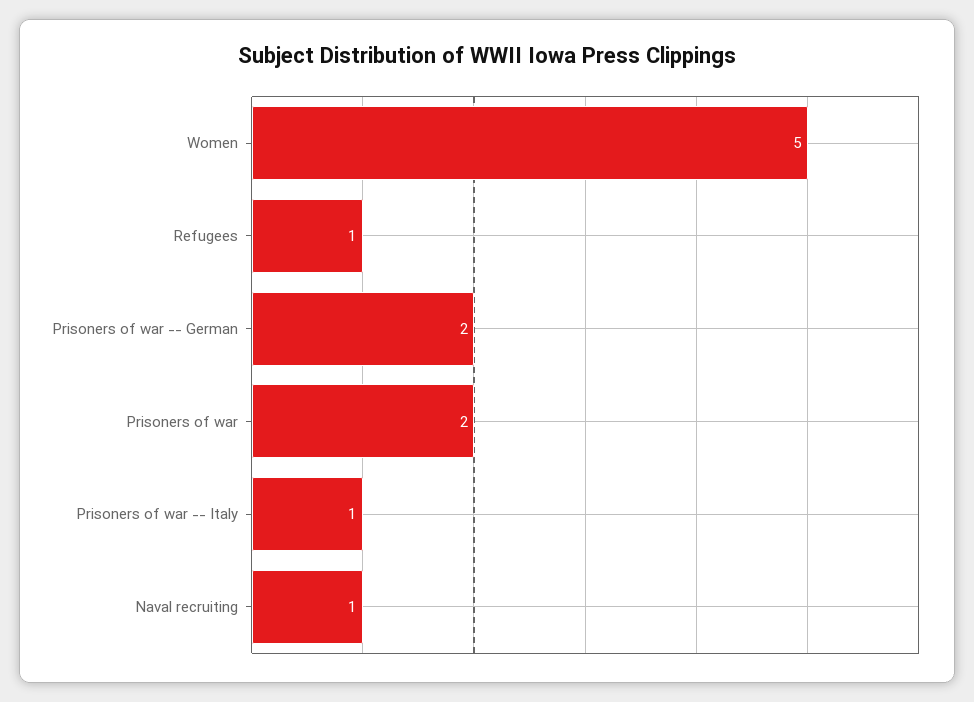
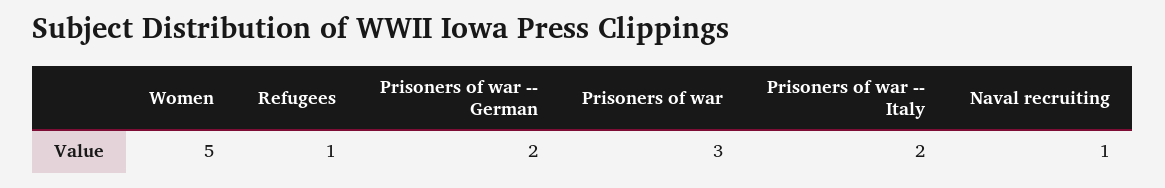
Prisoners of war: 2 -> 3
Prisoners of war -- Italy: 1 -> 2

